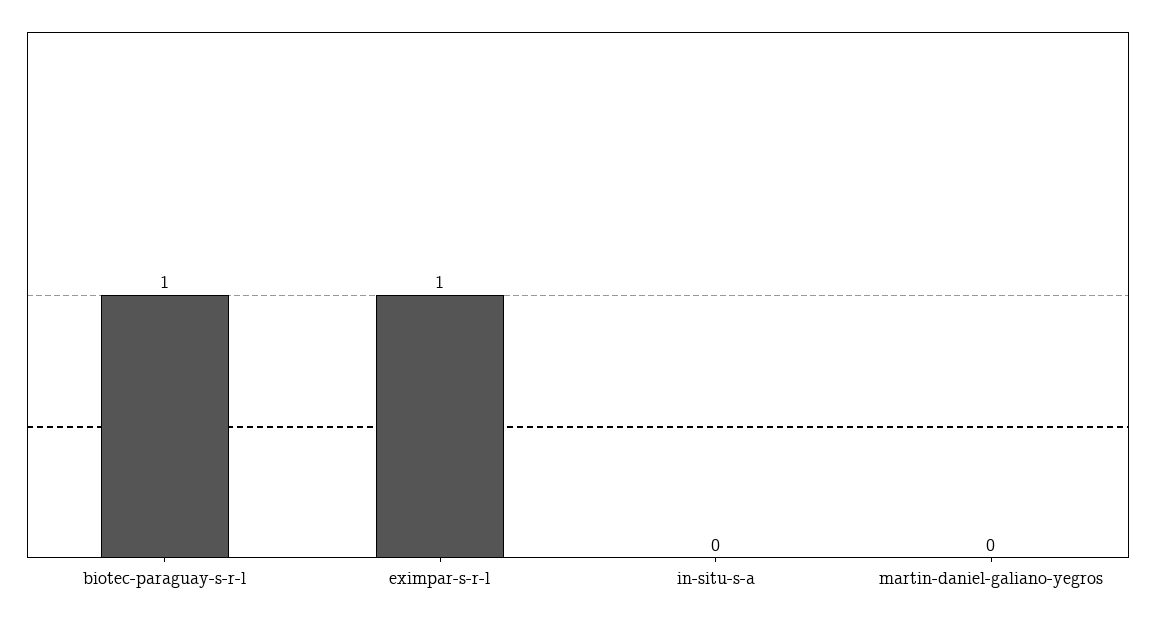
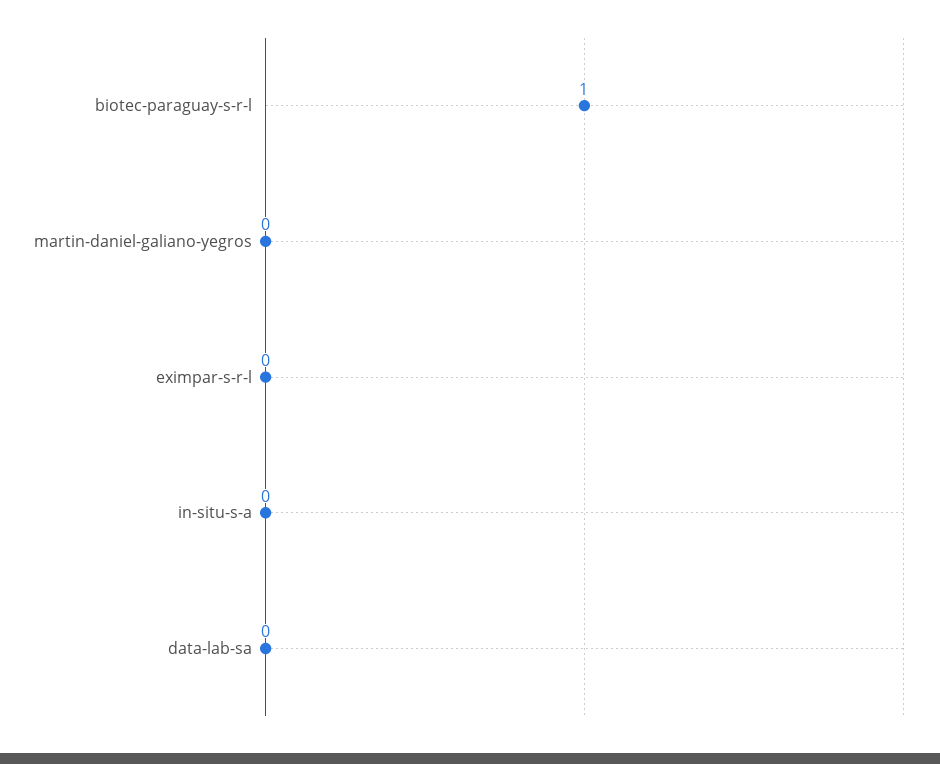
eximpar-s-r-l: 1 -> 0
data-lab-sa: none -> 0

